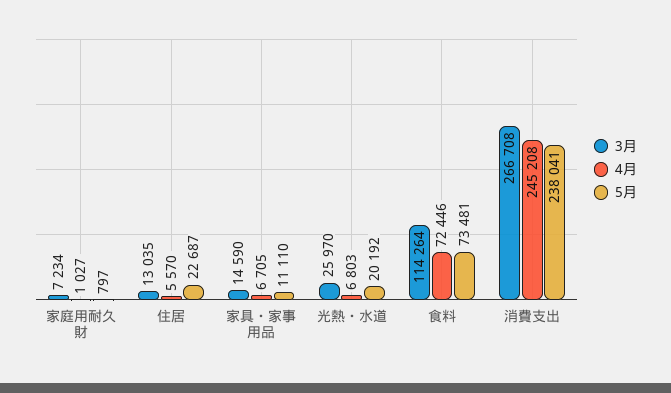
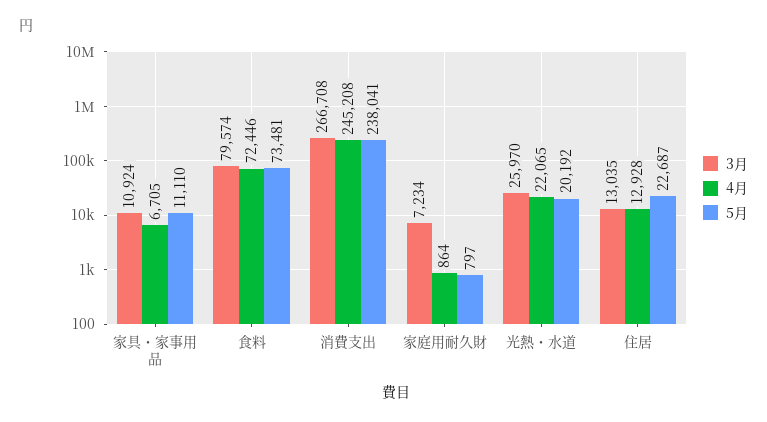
4月, 家庭用耐久財: 1027 -> 864
4月, 住居: 5570 -> 12928
3月, 家具・家事用品: 14590 -> 10924
4月, 光熱・水道: 6803 -> 22065
3月, 食料: 114264 -> 79574

